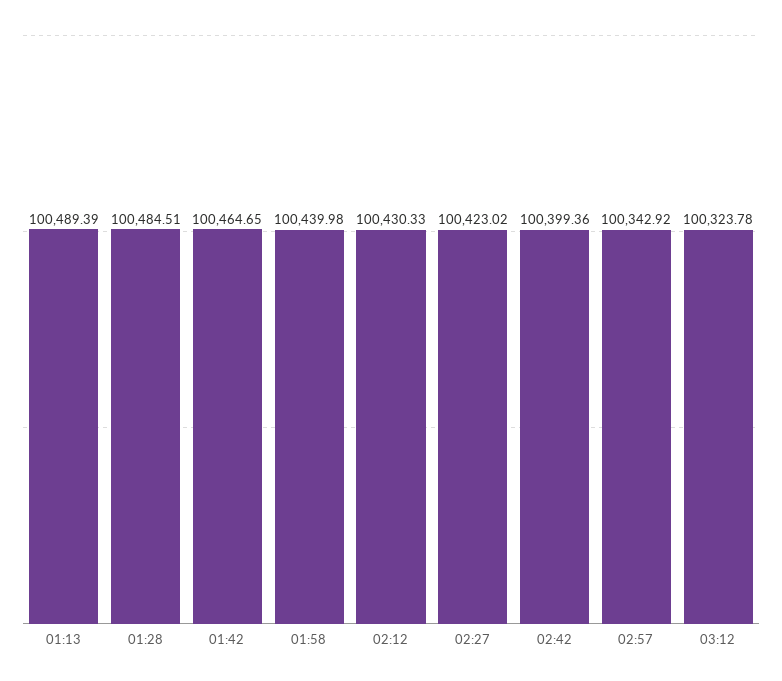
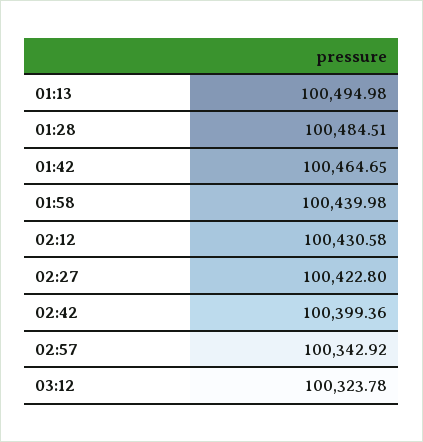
01:13: 100489.39 -> 100494.98
02:12: 100430.33 -> 100430.58
02:27: 100423.02 -> 100422.8

